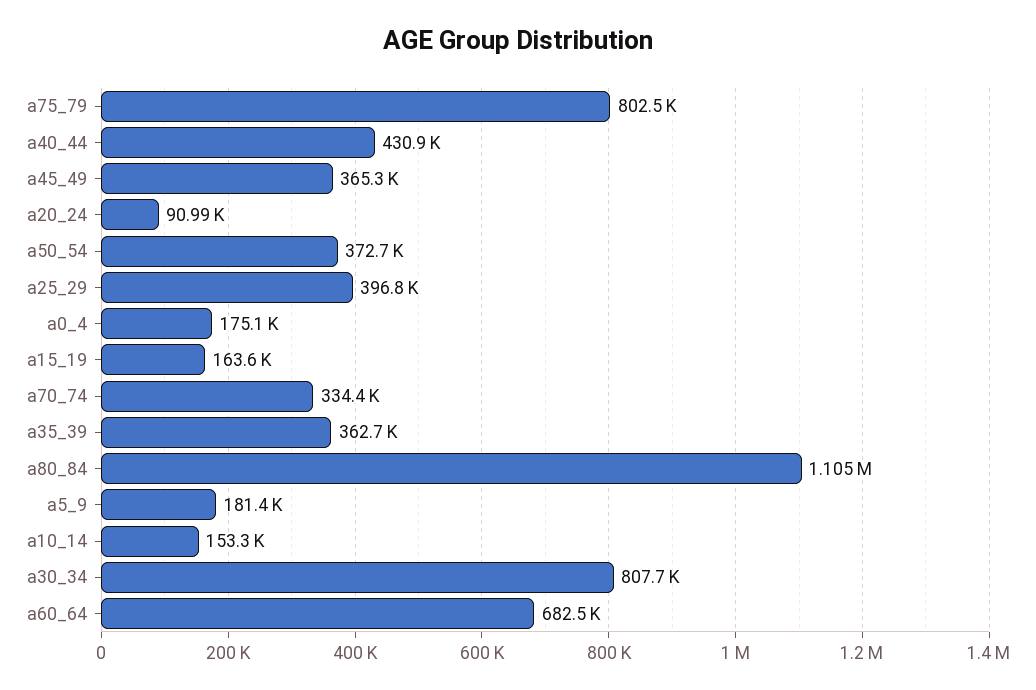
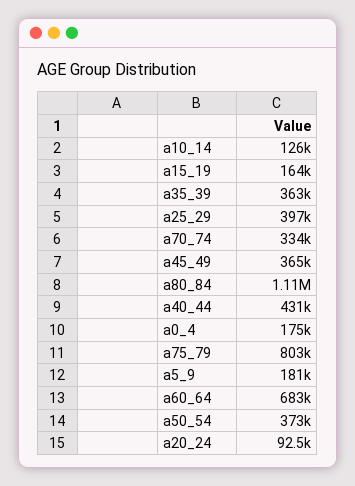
a20_24: 90990 -> 92500
a10_14: 153300 -> 126000
a30_34: 807700 -> none

